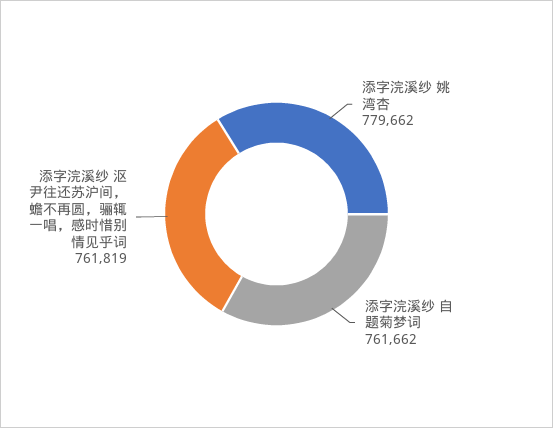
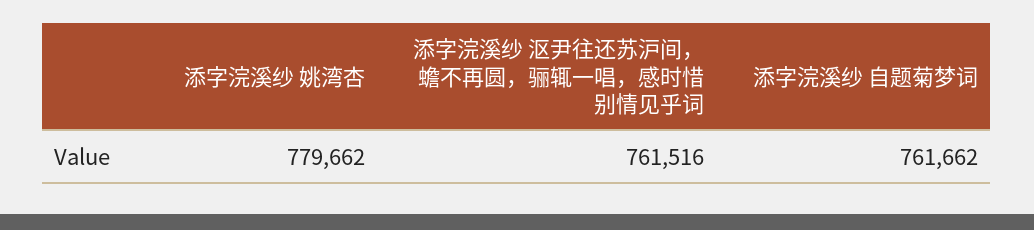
添字浣溪纱 沤尹往还苏沪间，蟾不再圆，骊辄一唱，感时惜别情见乎词: 761819 -> 761516

